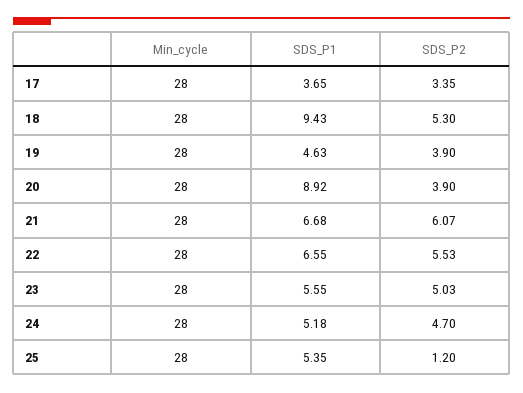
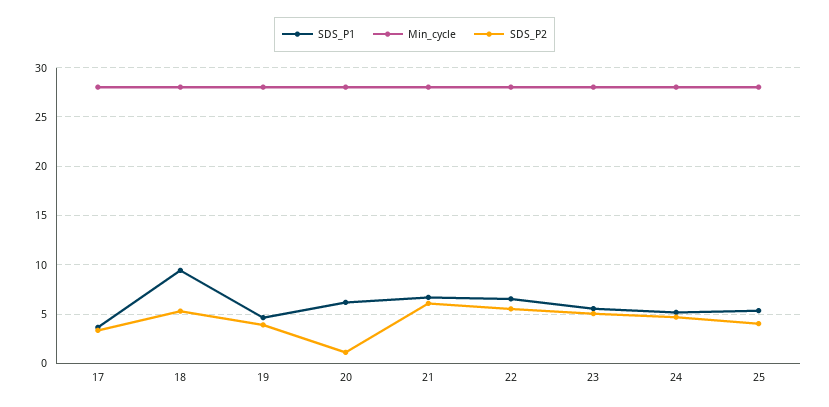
SDS_P1, 20: 8.92 -> 6
SDS_P2, 20: 3.9 -> 1
SDS_P2, 25: 1.2 -> 4

